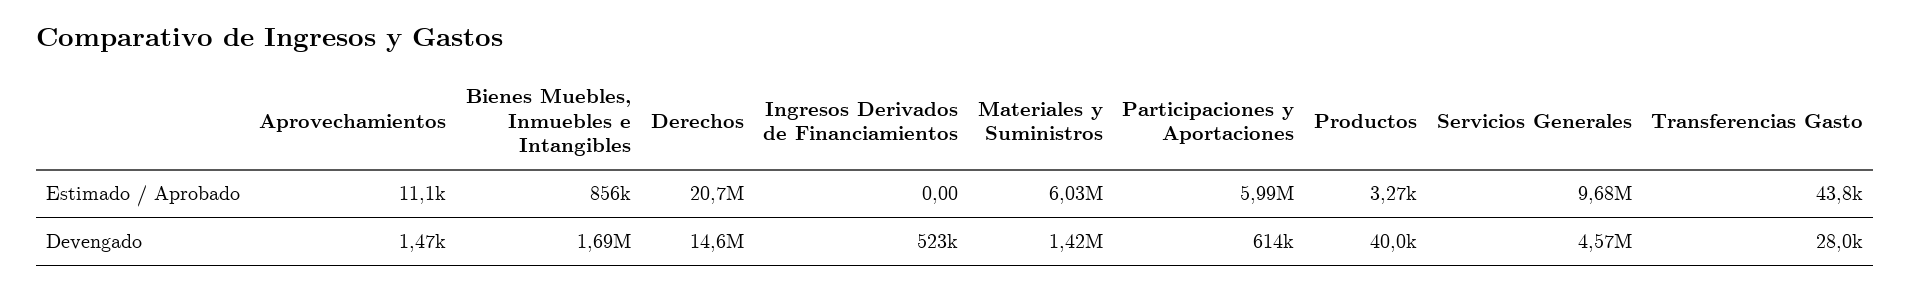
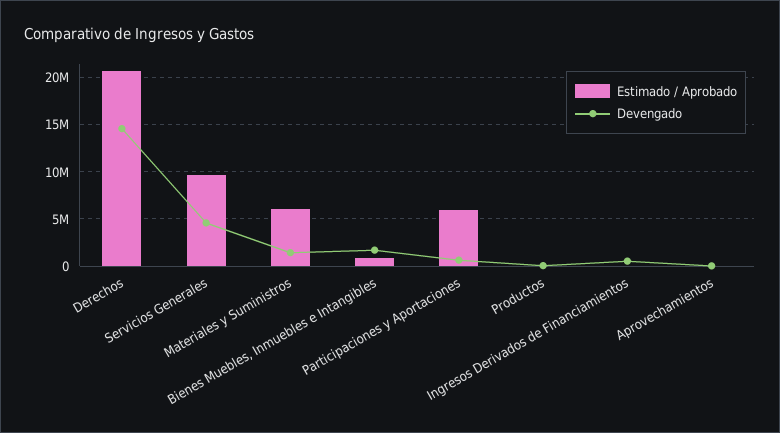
Estimado / Aprobado, Transferencias Gasto: 43800 -> none
Devengado, Transferencias Gasto: 28000 -> none

